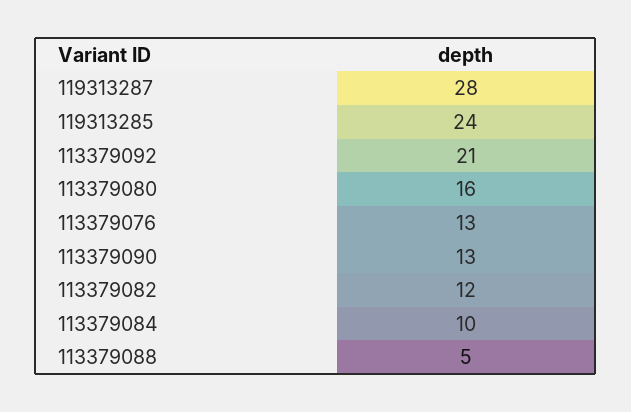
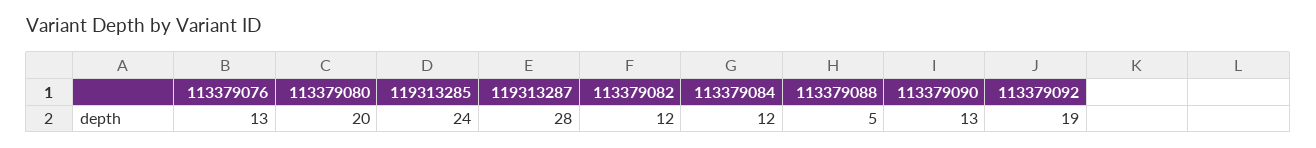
113379092: 21 -> 19
113379080: 16 -> 20
113379084: 10 -> 12

